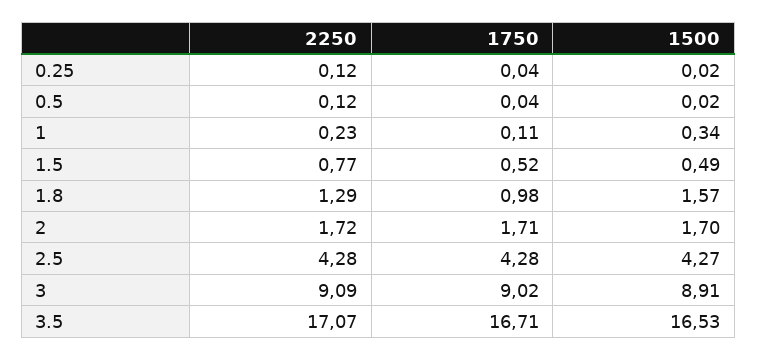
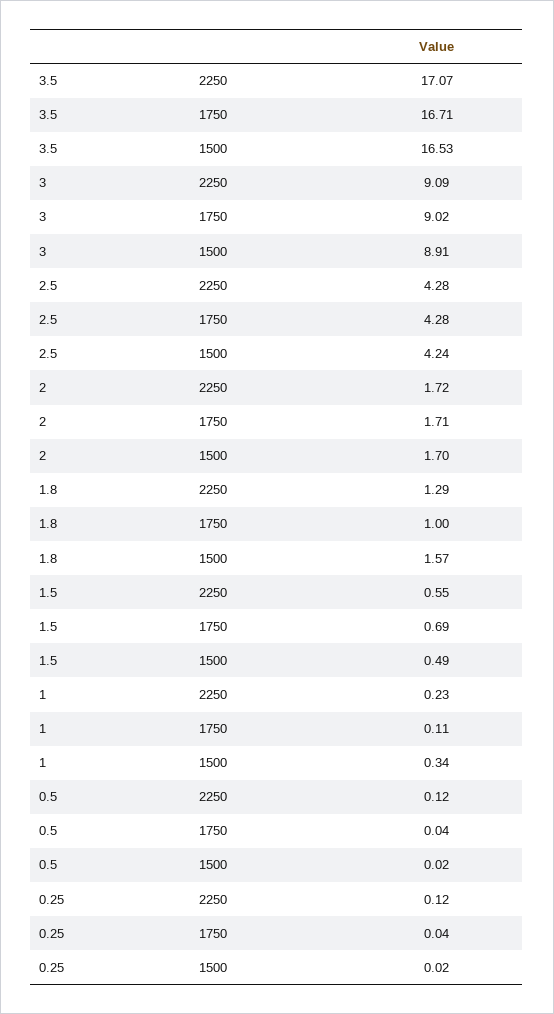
2250, 1.5: 0.77 -> 0.55
1750, 1.5: 0.52 -> 0.69
1750, 1.8: 0.98 -> 1
1500, 2.5: 4.27 -> 4.24

